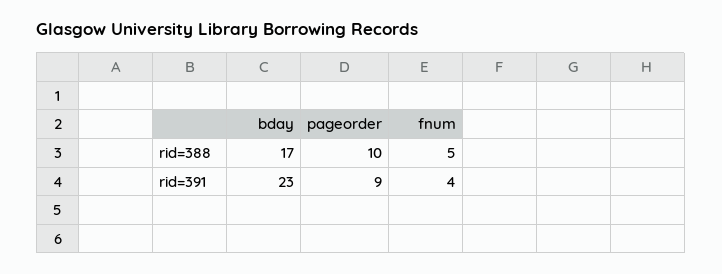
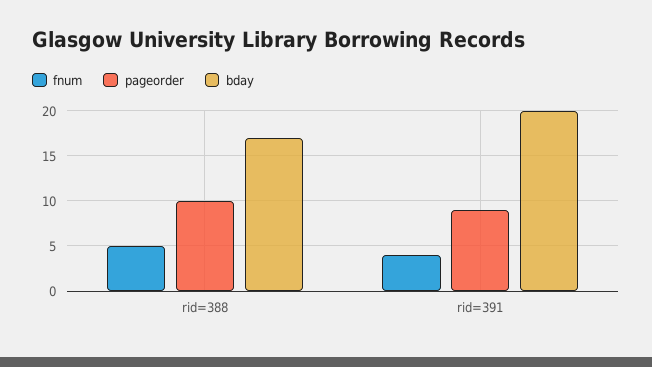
bday, rid=391: 23 -> 20

